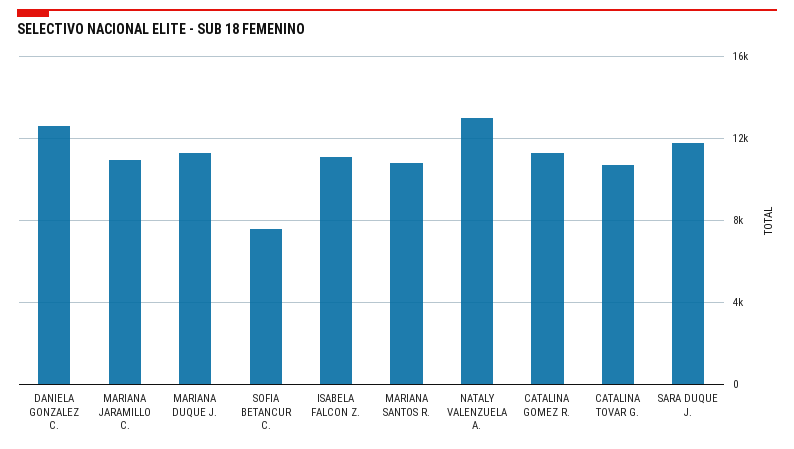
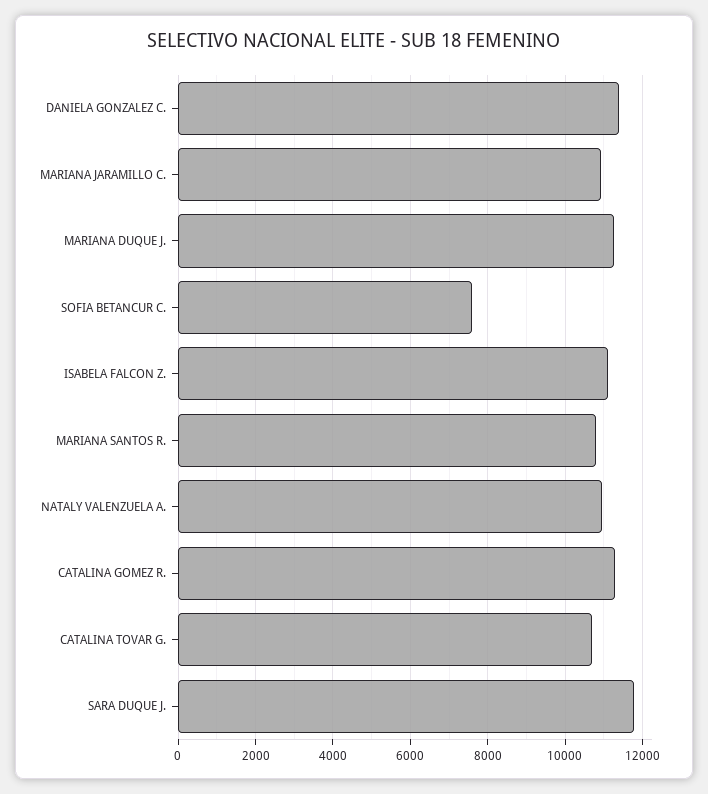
DANIELA GONZALEZ C.: 12500 -> 11400
NATALY VALENZUELA A.: 13000 -> 11000

